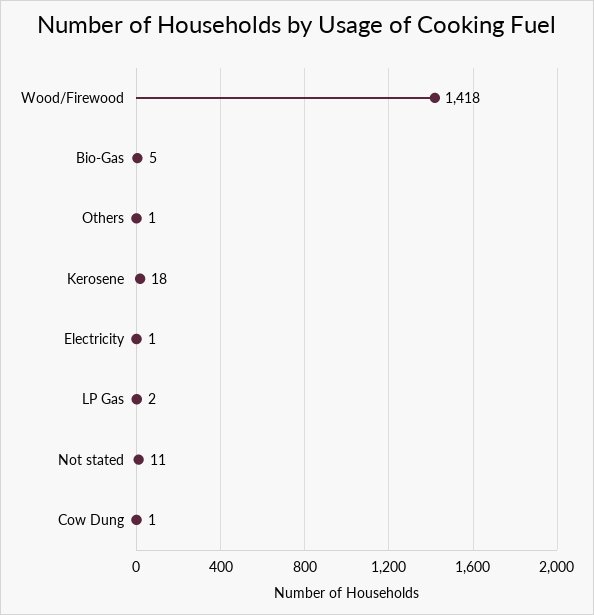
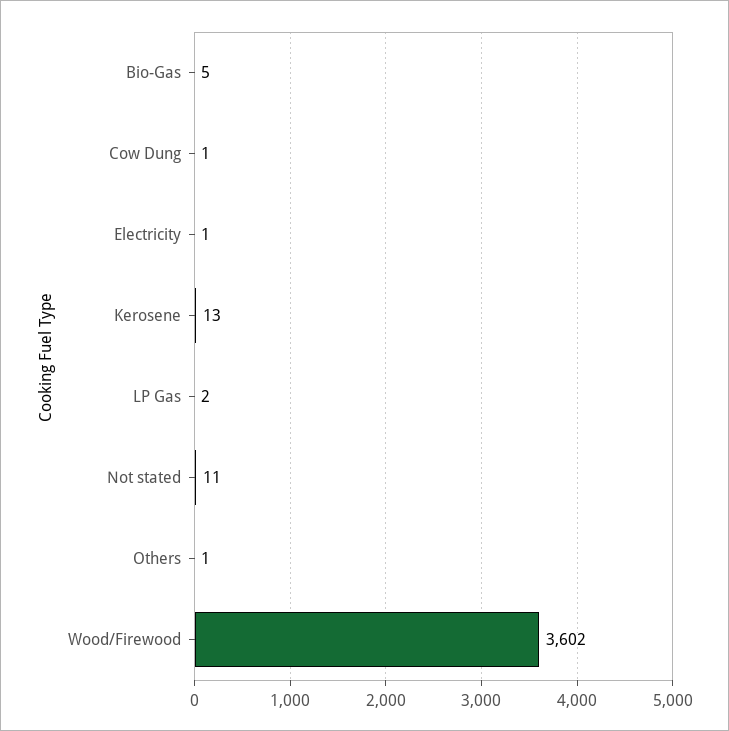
Wood/Firewood: 1418 -> 3602
Kerosene: 18 -> 13

